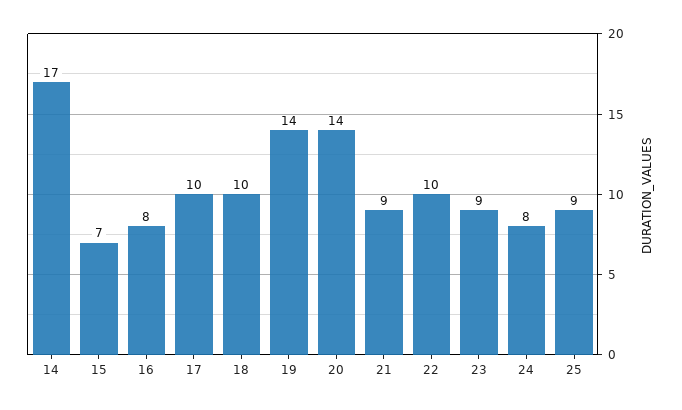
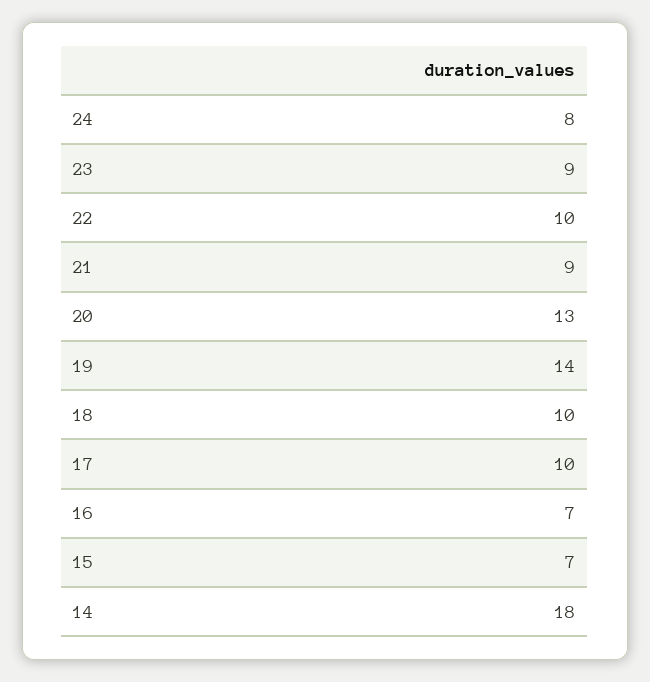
14: 17 -> 18
16: 8 -> 7
20: 14 -> 13
25: 9 -> none

